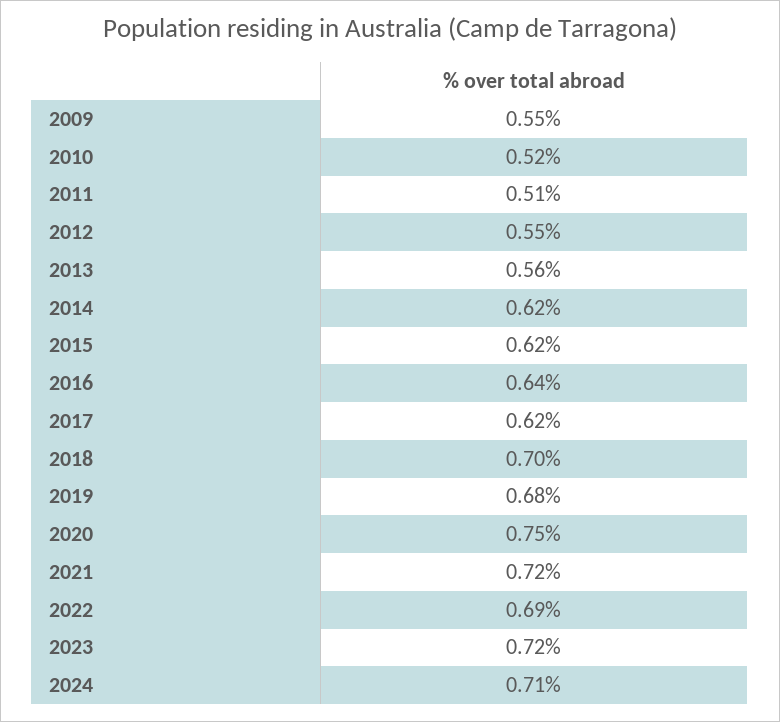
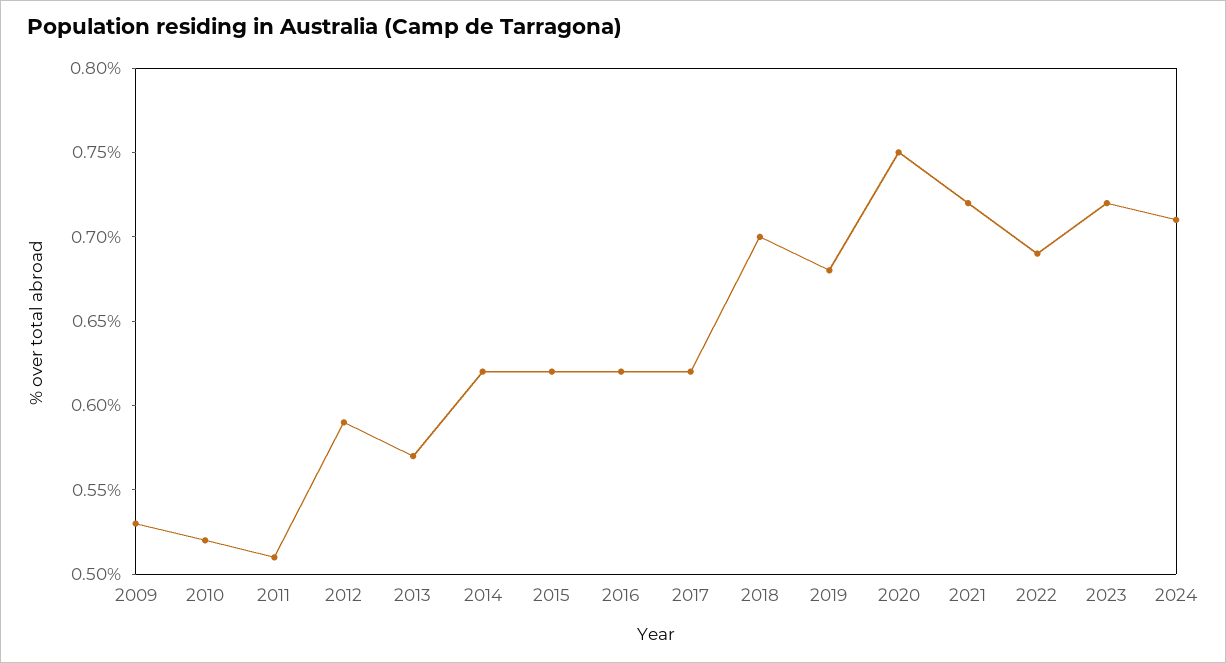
2009: 0.55 -> 0.53
2012: 0.55 -> 0.59
2013: 0.56 -> 0.57
2016: 0.64 -> 0.62

